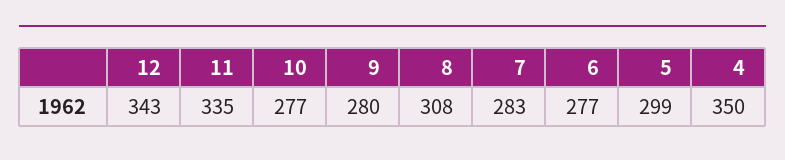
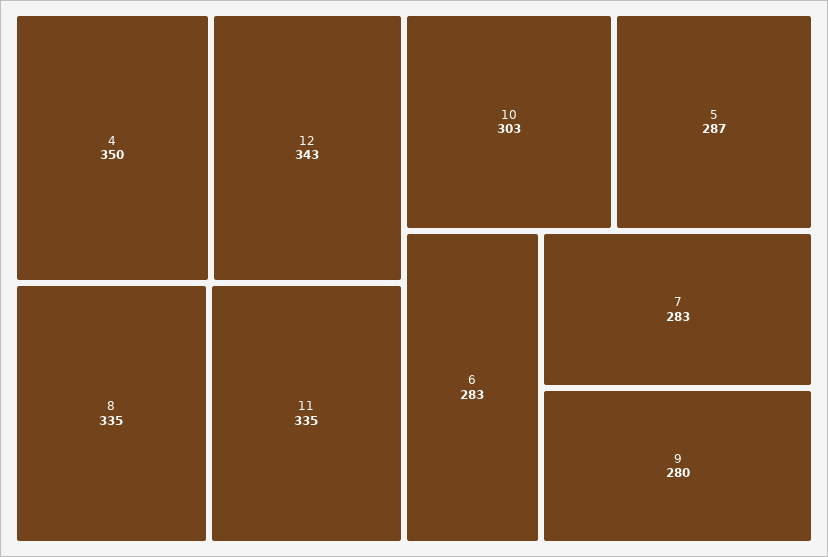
10: 277 -> 303
8: 308 -> 335
6: 277 -> 283
5: 299 -> 287

